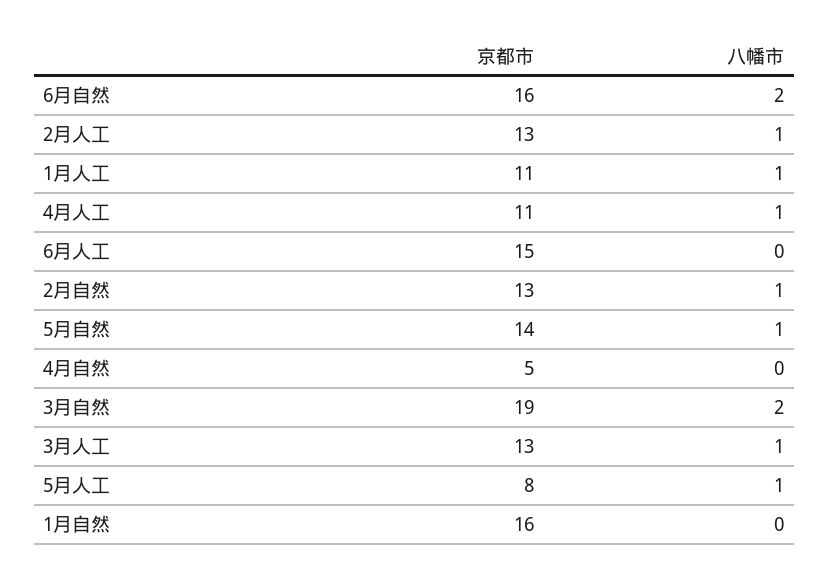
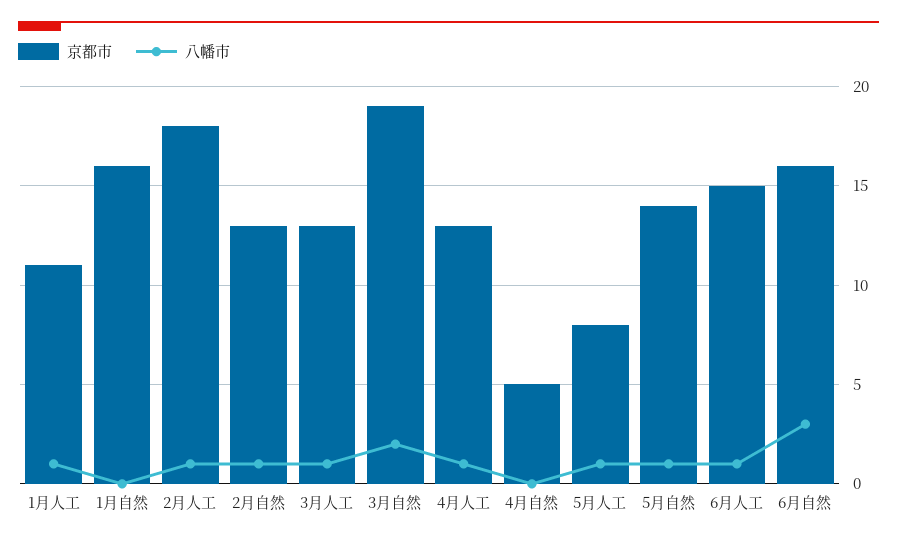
八幡市, 6月自然: 2 -> 3
京都市, 2月人工: 13 -> 18
京都市, 4月人工: 11 -> 13
八幡市, 6月人工: 0 -> 1

